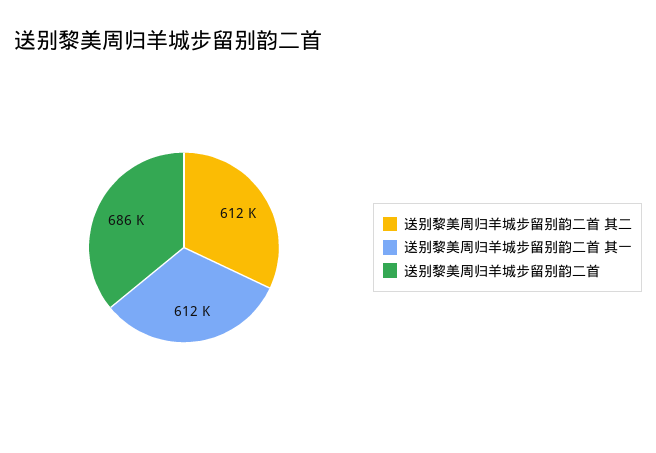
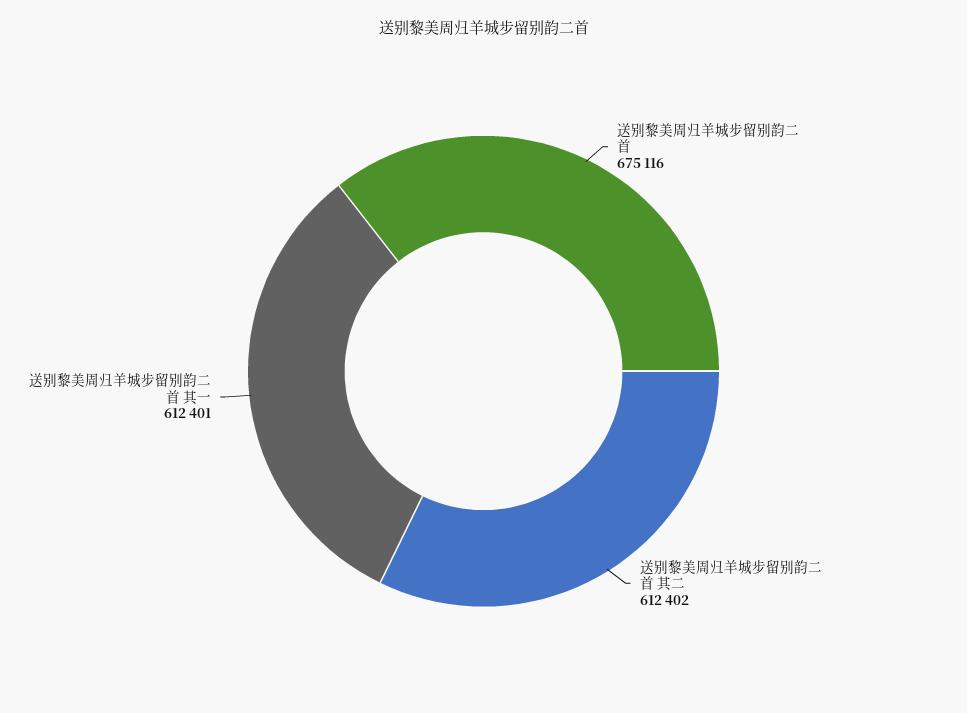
送别黎美周归羊城步留别韵二首: 686000 -> 675116

